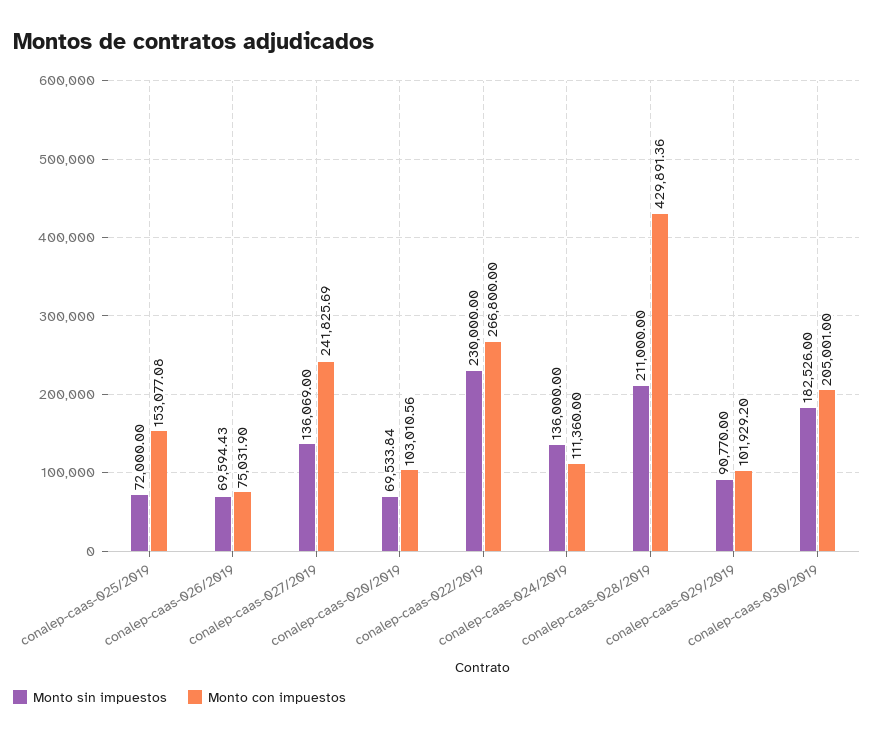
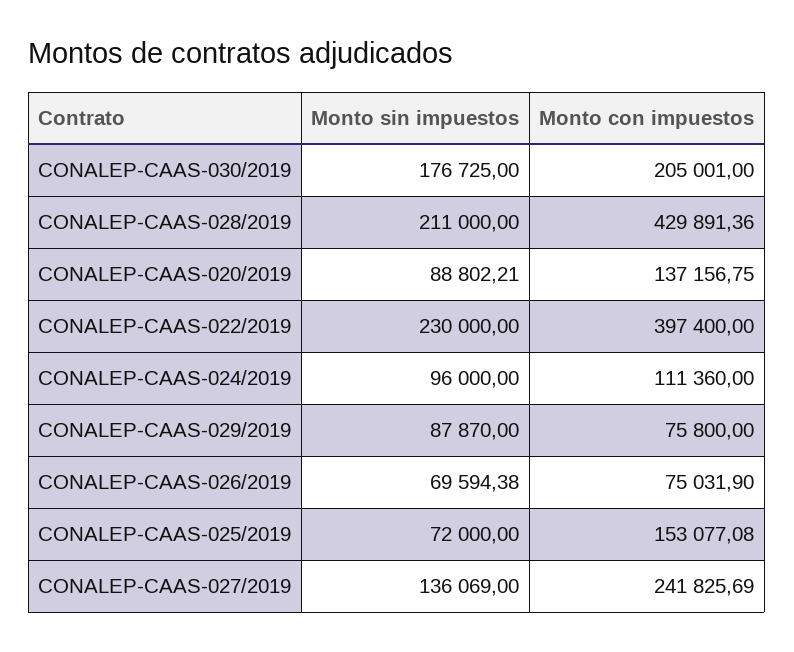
Monto sin impuestos, conalep-caas-026/2019: 69594.43 -> 69594.38
Monto sin impuestos, conalep-caas-020/2019: 69533.84 -> 88802.21
Monto con impuestos, conalep-caas-020/2019: 103010.56 -> 137156.75
Monto con impuestos, conalep-caas-022/2019: 266800 -> 397400
Monto sin impuestos, conalep-caas-024/2019: 136000 -> 96000
Monto sin impuestos, conalep-caas-029/2019: 90770 -> 87870
Monto con impuestos, conalep-caas-029/2019: 101929.2 -> 75800
Monto sin impuestos, conalep-caas-030/2019: 182526 -> 176725

